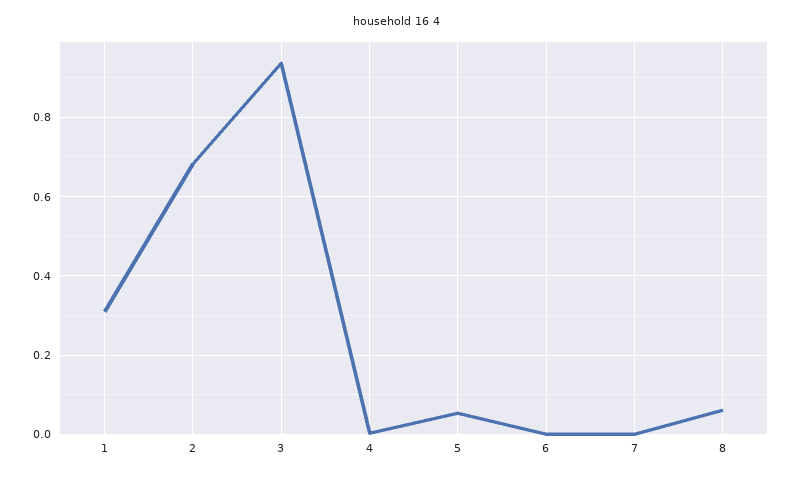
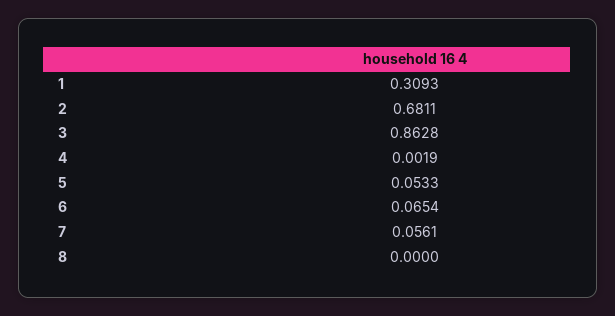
3: 0.94 -> 0.8628
6: 0 -> 0.0654
7: 0 -> 0.0561
8: 0.06 -> 0

